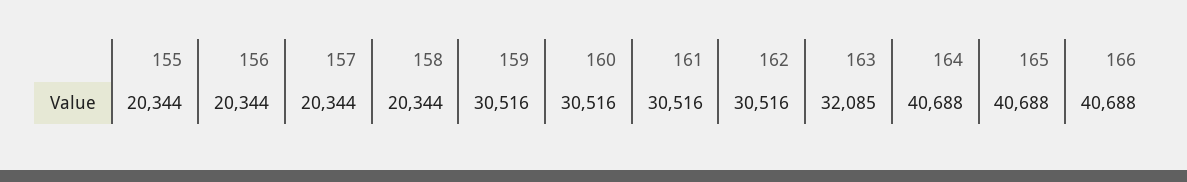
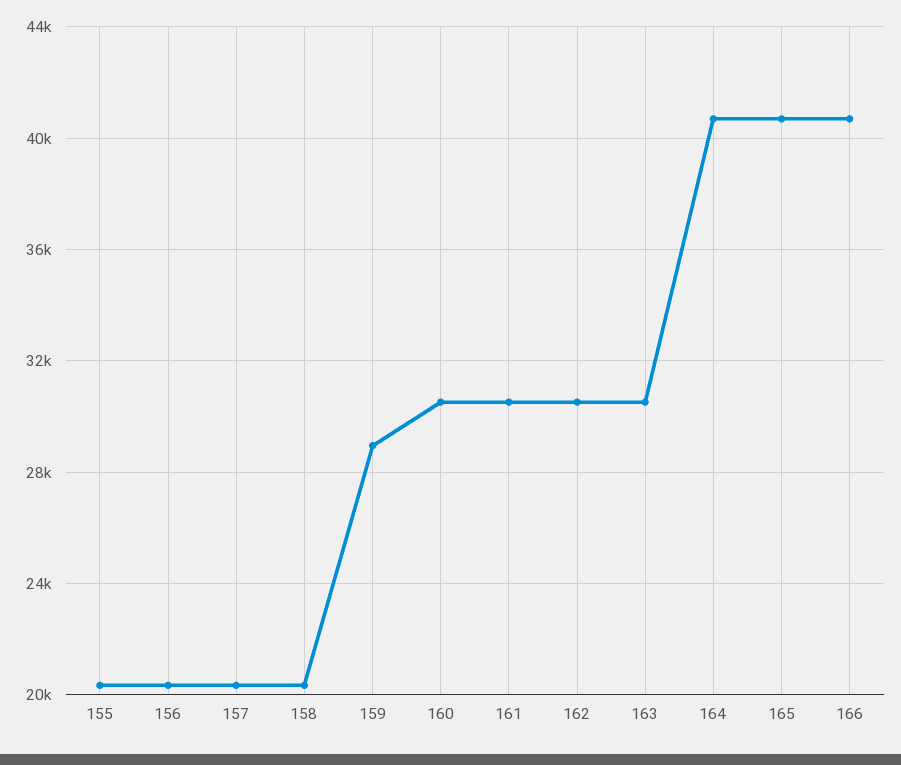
159: 30516 -> 29000
163: 32085 -> 30500

